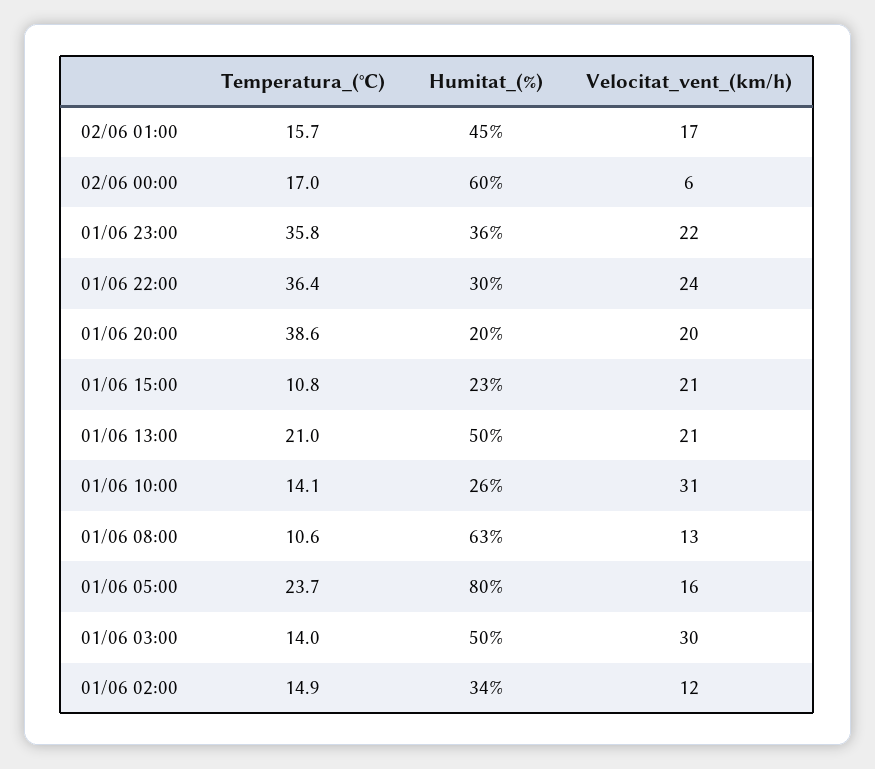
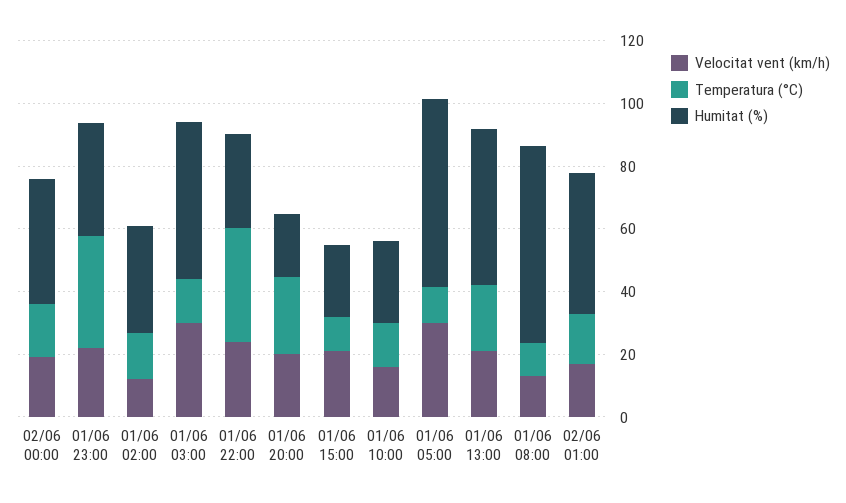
Humitat_(%), 02/06 00:00: 60 -> 40
Velocitat_vent_(km/h), 02/06 00:00: 6 -> 20
Temperatura_(°C), 01/06 20:00: 38.6 -> 25
Velocitat_vent_(km/h), 01/06 10:00: 31 -> 15
Temperatura_(°C), 01/06 05:00: 23.7 -> 10
Humitat_(%), 01/06 05:00: 80 -> 60
Velocitat_vent_(km/h), 01/06 05:00: 16 -> 30

